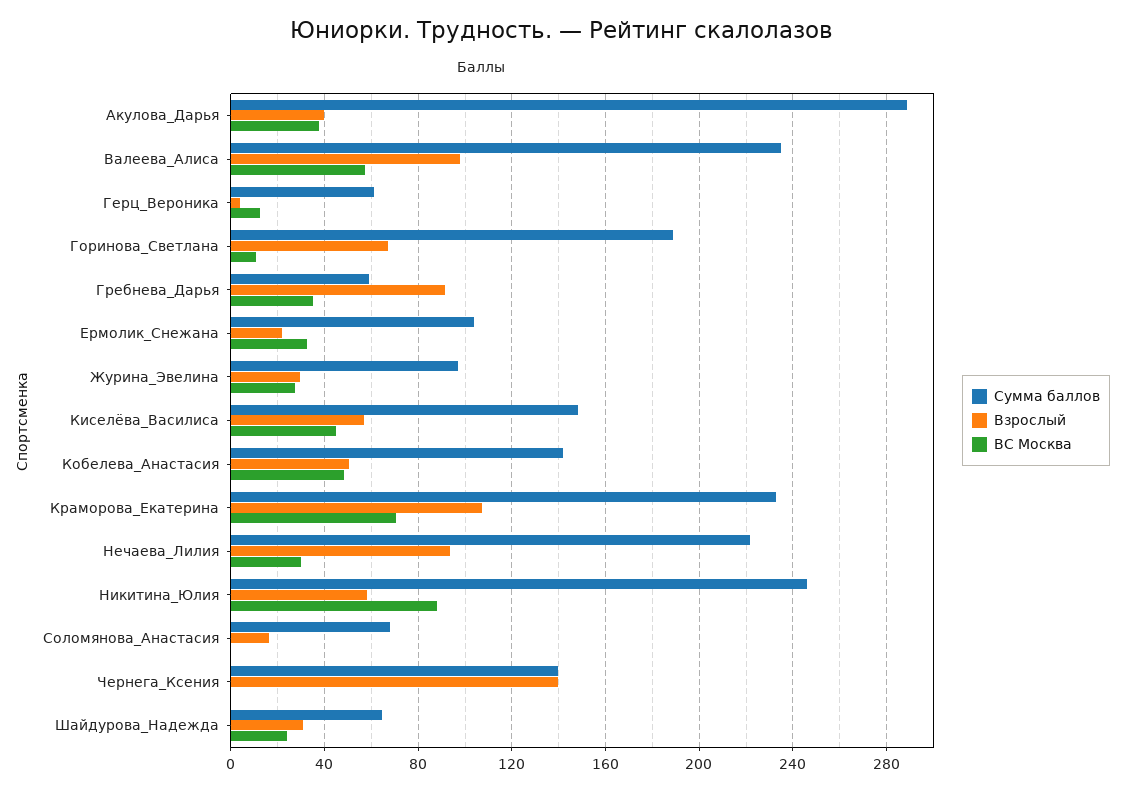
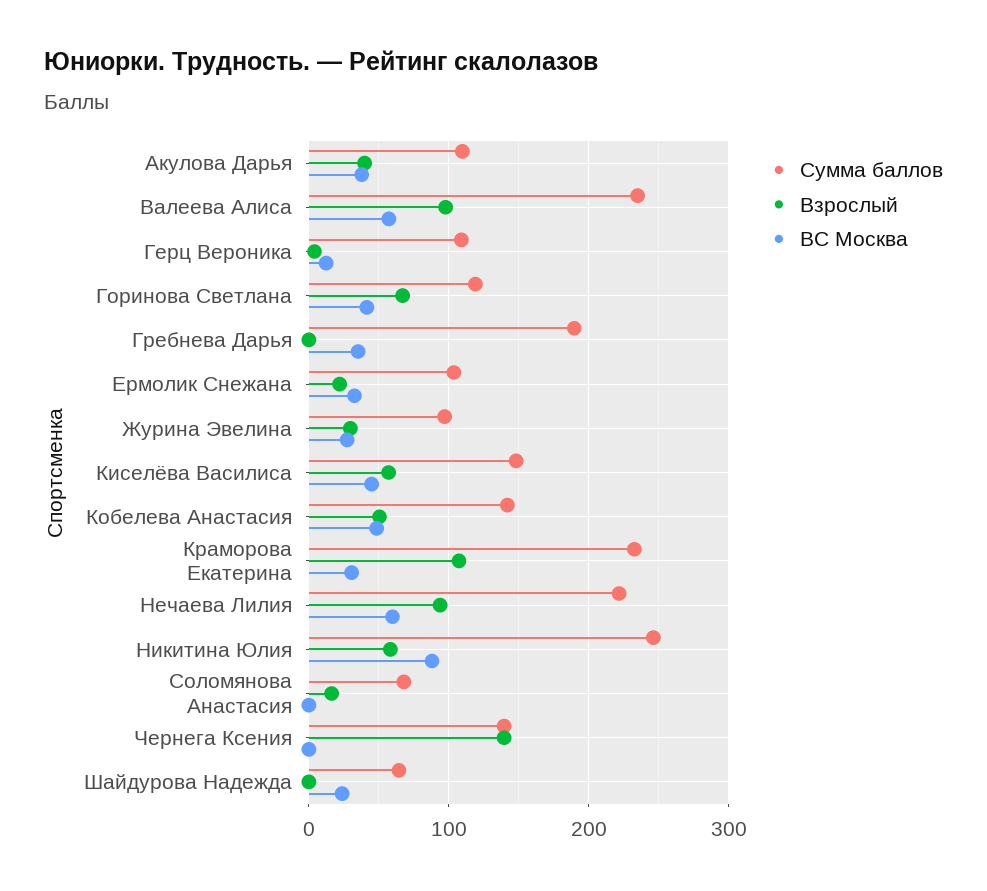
Сумма баллов, Акулова_Дарья: 290 -> 110
Сумма баллов, Герц_Вероника: 60 -> 110
Сумма баллов, Горинова_Светлана: 190 -> 120
ВС Москва, Горинова_Светлана: 10 -> 40
Сумма баллов, Гребнева_Дарья: 60 -> 190
Взрослый, Гребнева_Дарья: 90 -> 0
ВС Москва, Краморова_Екатерина: 70 -> 30
ВС Москва, Нечаева_Лилия: 30 -> 60
Взрослый, Шайдурова_Надежда: 30 -> 0

